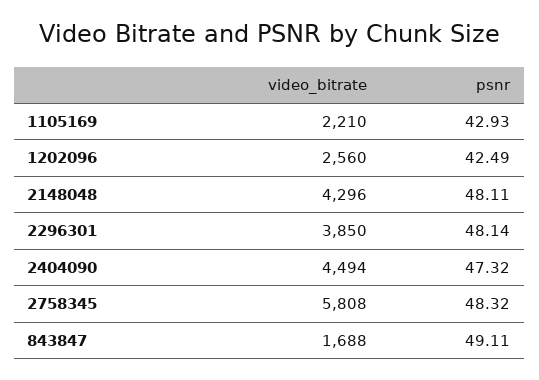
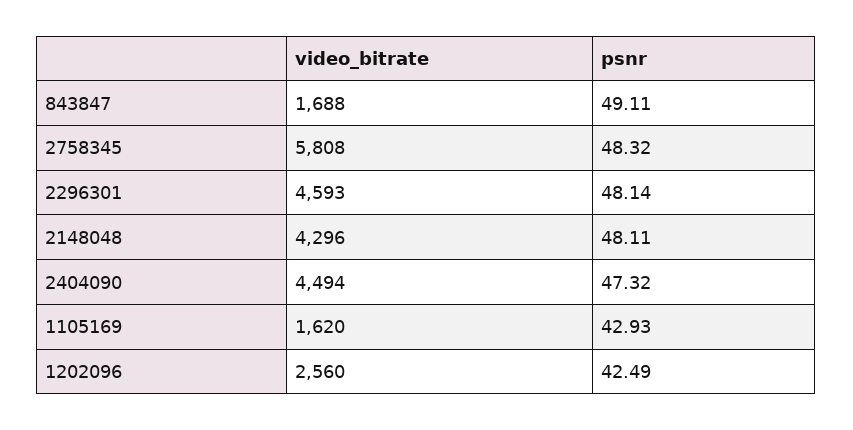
video_bitrate, 1105169: 2210 -> 1620
video_bitrate, 2296301: 3850 -> 4593

